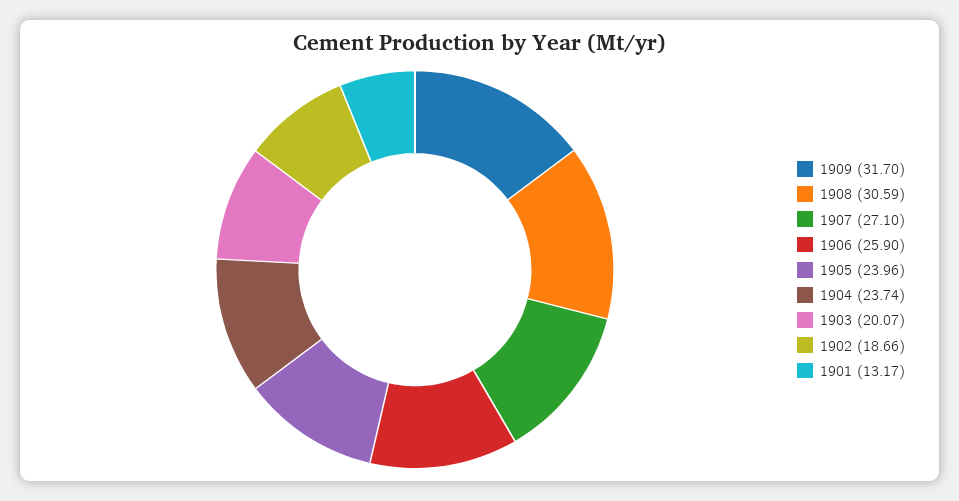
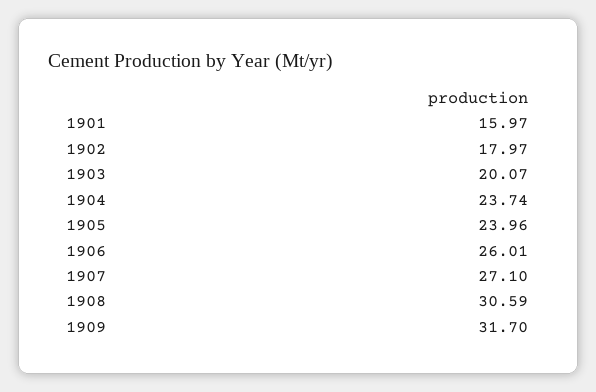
1906: 25.9 -> 26.01
1902: 18.66 -> 17.97
1901: 13.17 -> 15.97

